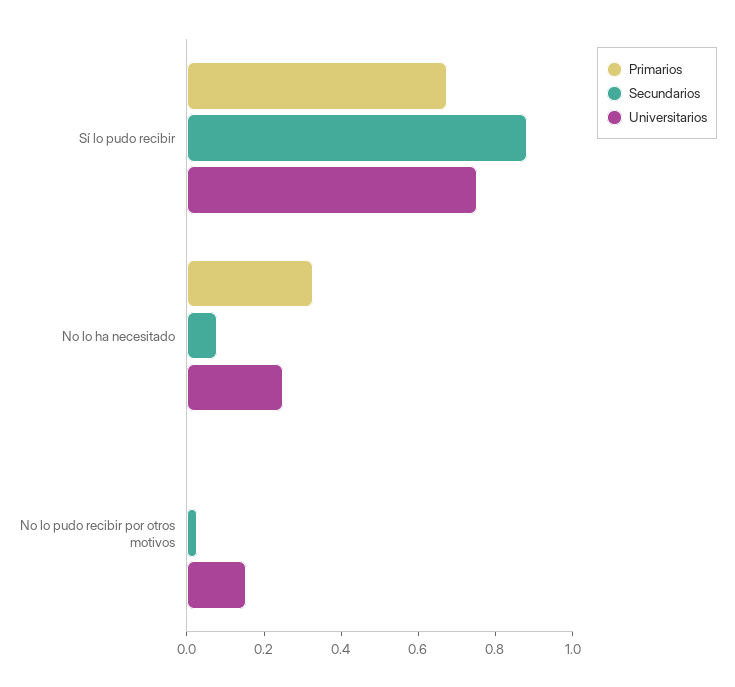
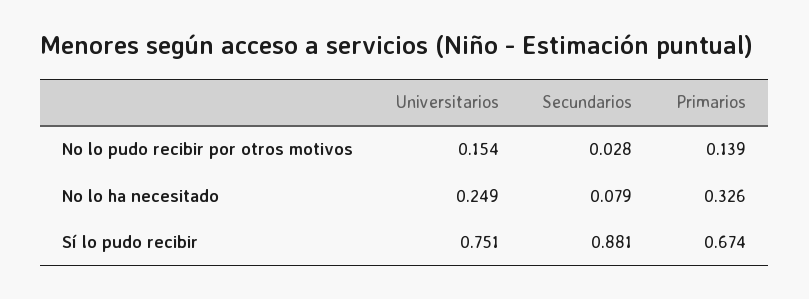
Primarios, No lo pudo recibir por otros motivos: 0 -> 0.139

